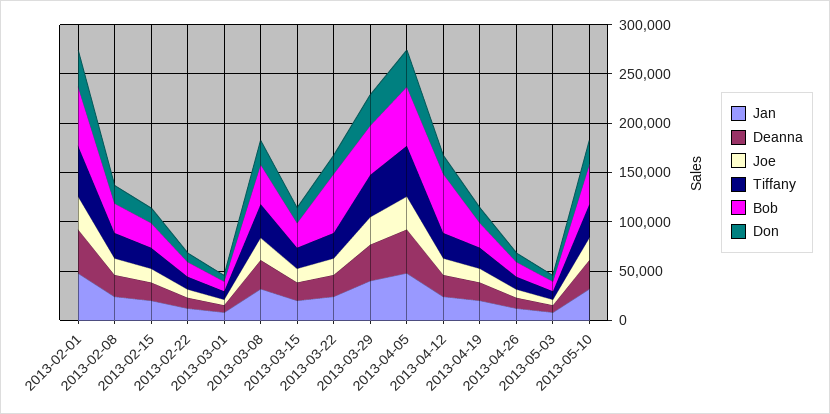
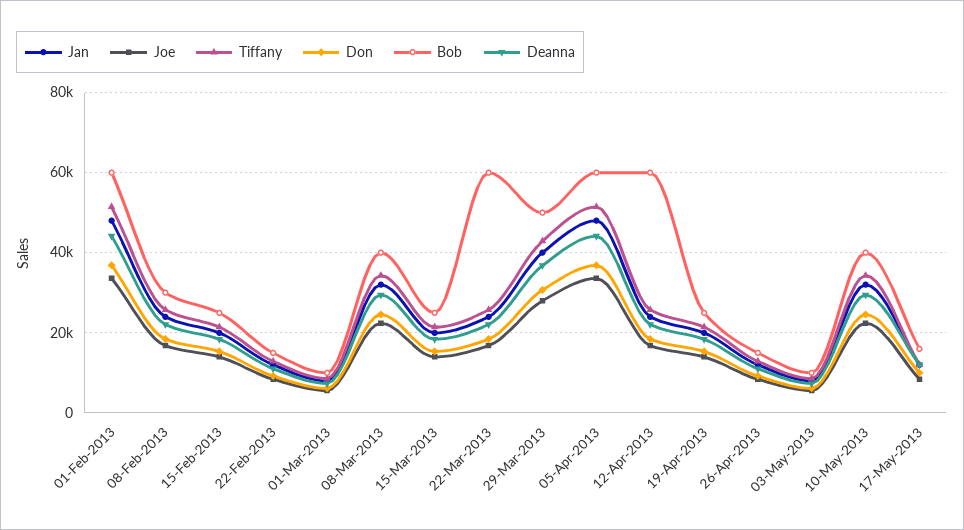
Jan, 17-May-2013: none -> 12000
Joe, 17-May-2013: none -> 8000
Tiffany, 17-May-2013: none -> 12000
Don, 17-May-2013: none -> 10000
Bob, 17-May-2013: none -> 16000
Deanna, 17-May-2013: none -> 12000

